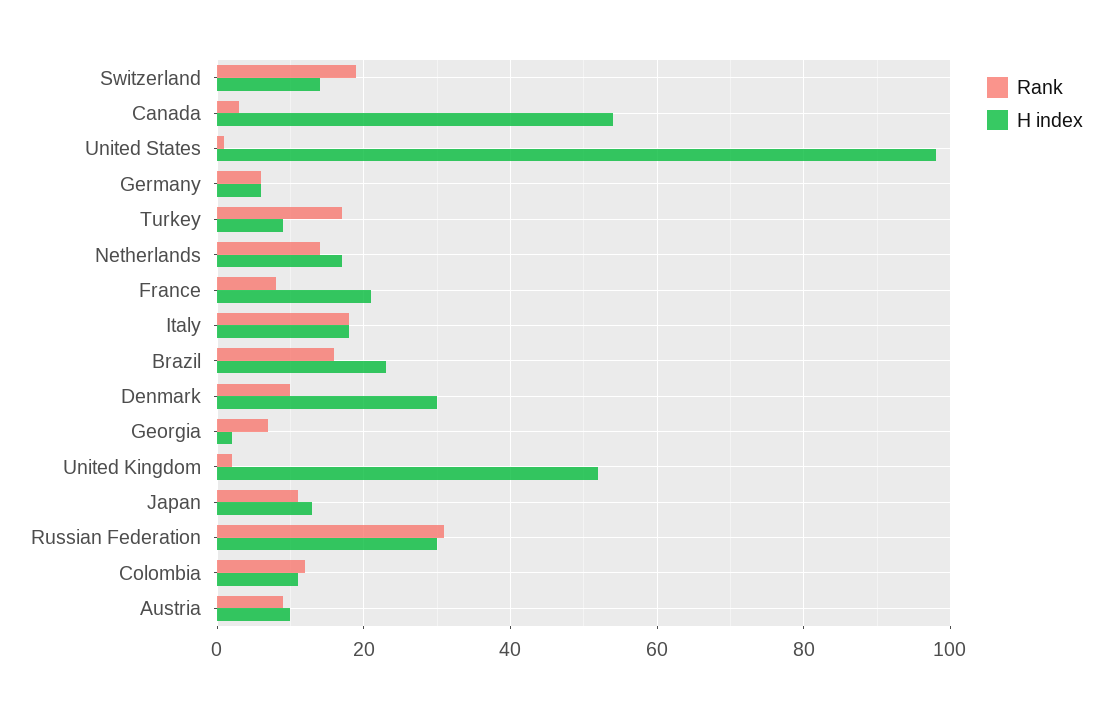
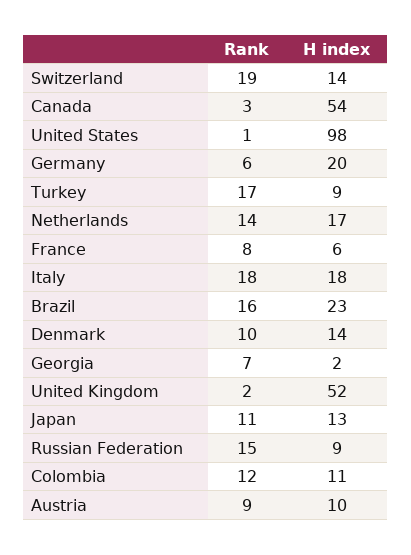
H index, Germany: 5 -> 20
H index, France: 20 -> 6
H index, Denmark: 30 -> 14
Rank, Russian Federation: 30 -> 15
H index, Russian Federation: 30 -> 9

